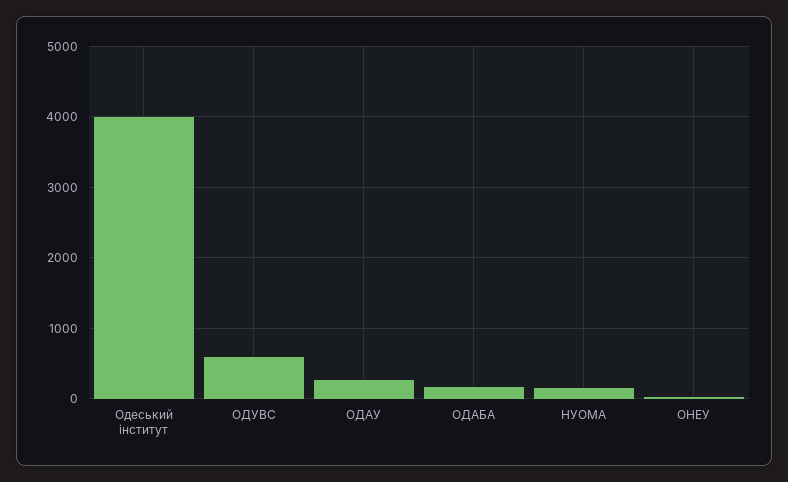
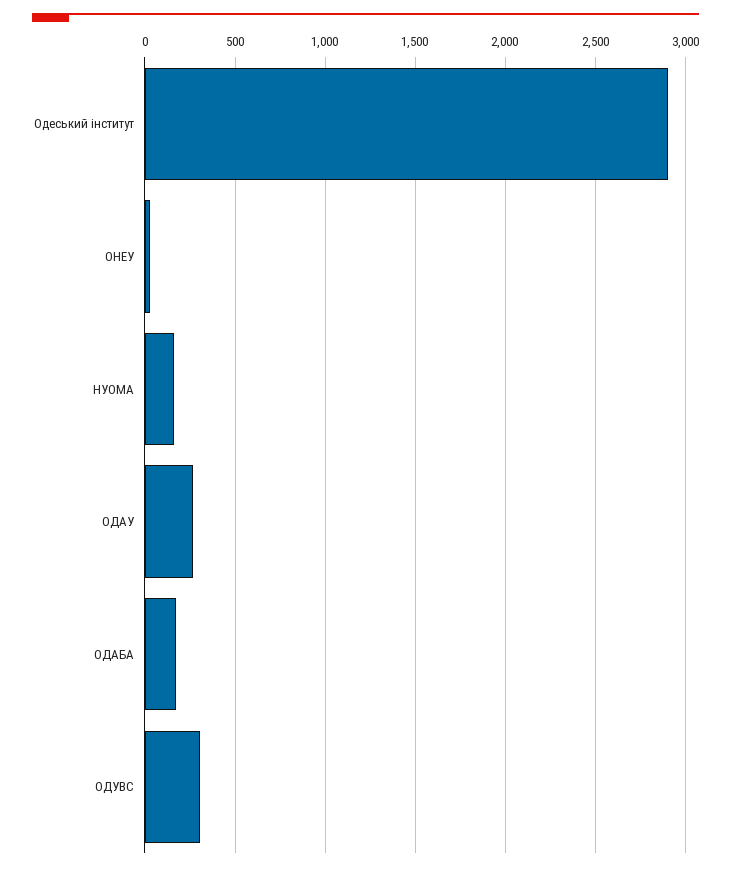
Одеський інститут: 4000 -> 2900
ОДУВС: 600 -> 300

